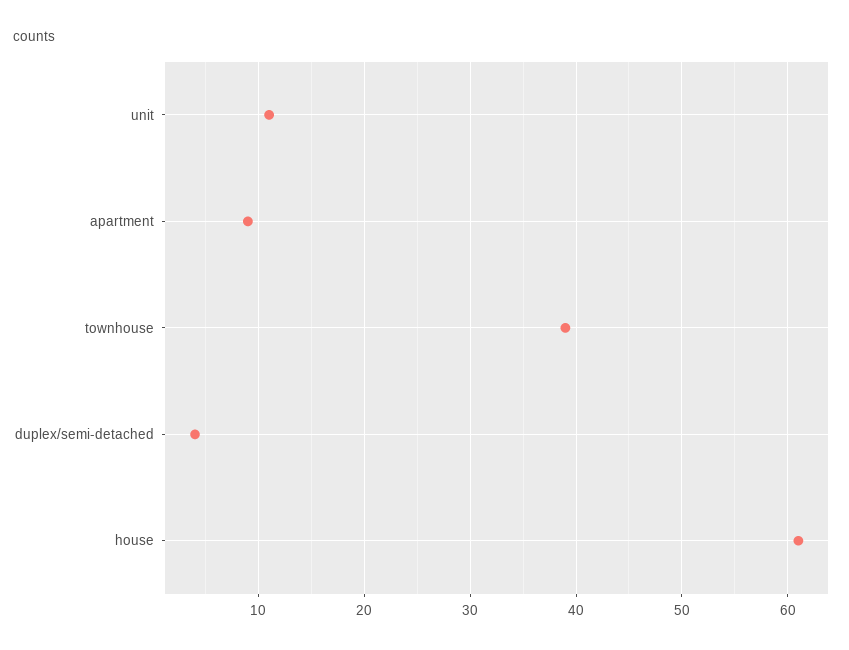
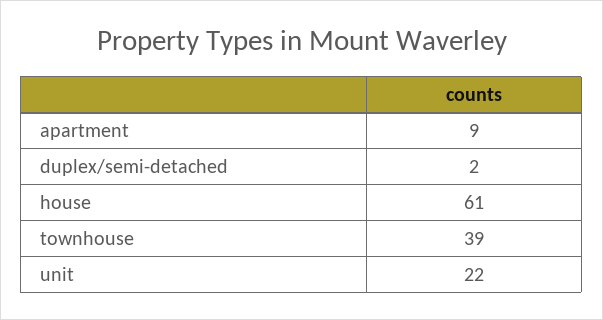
unit: 11 -> 22
duplex/semi-detached: 4 -> 2

